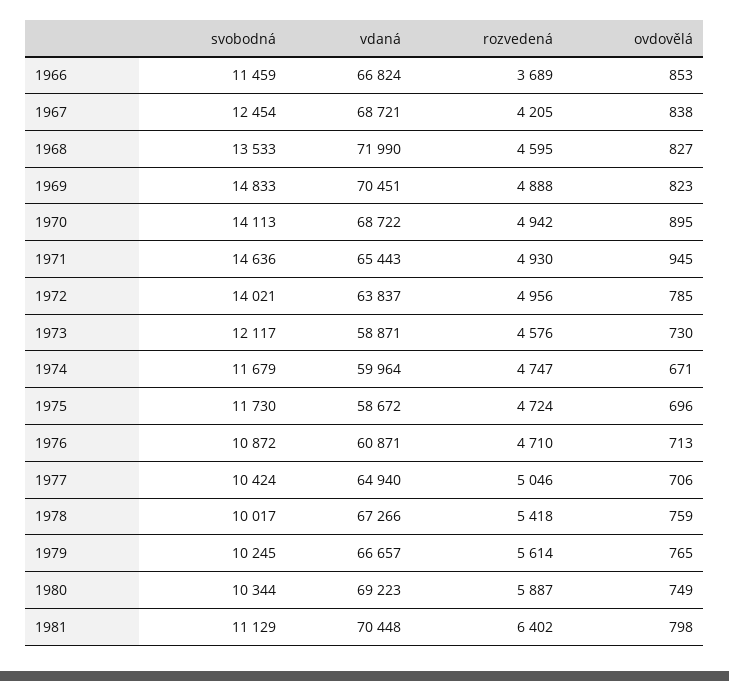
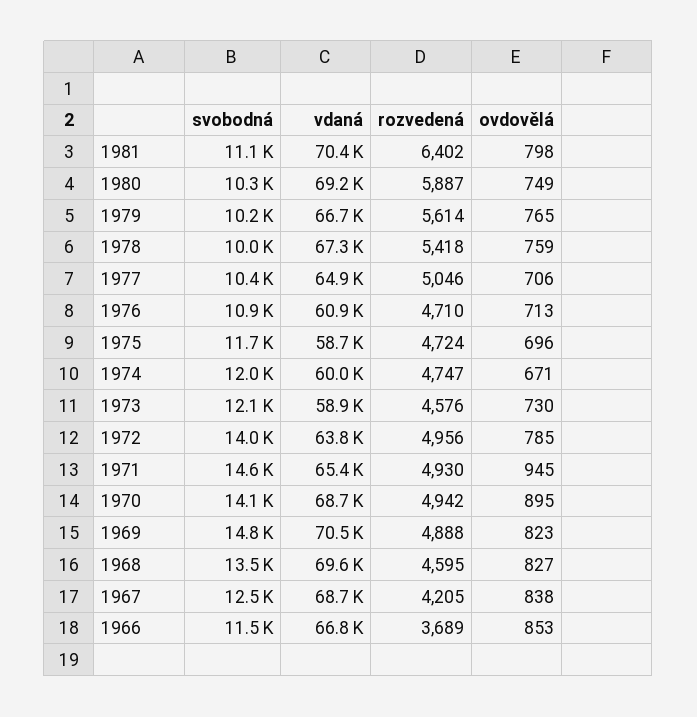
vdaná, 1968: 71990 -> 69600
svobodná, 1974: 11679 -> 12000

